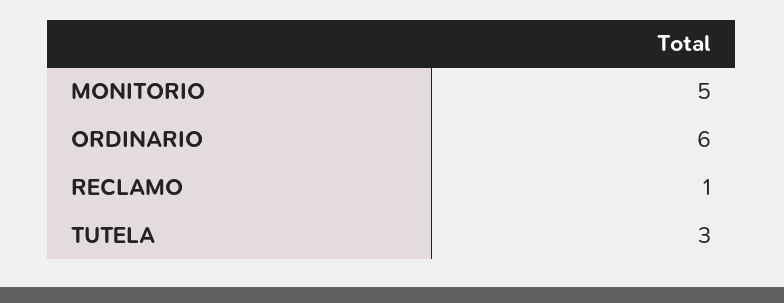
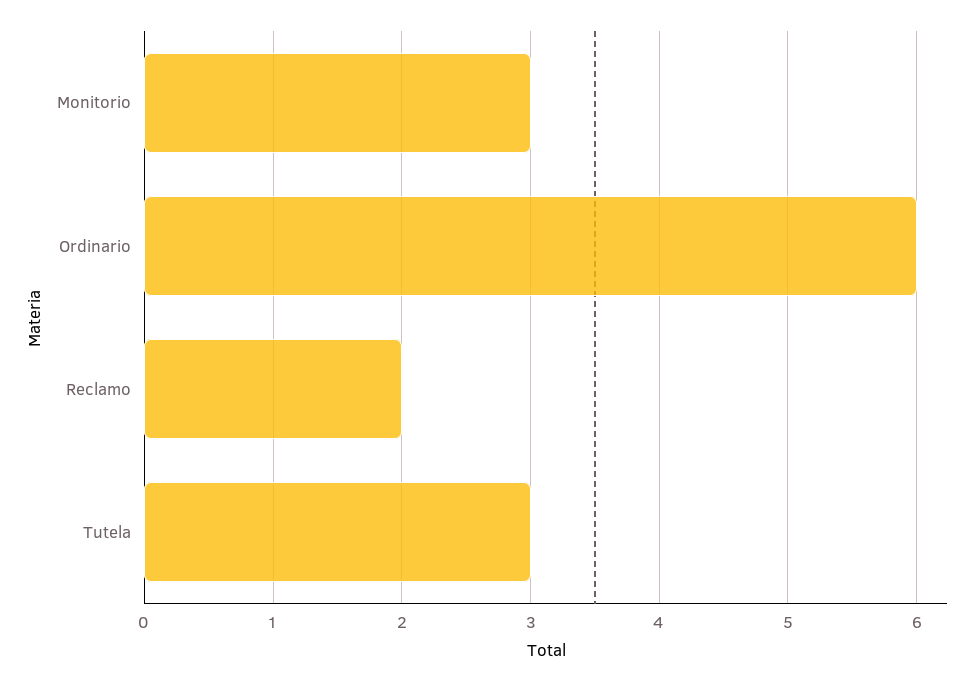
MONITORIO: 5 -> 3
RECLAMO: 1 -> 2

